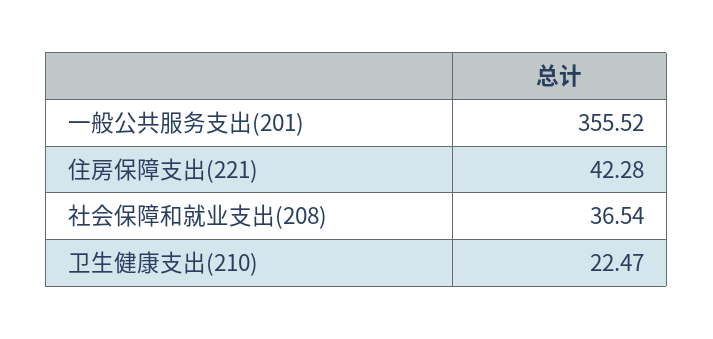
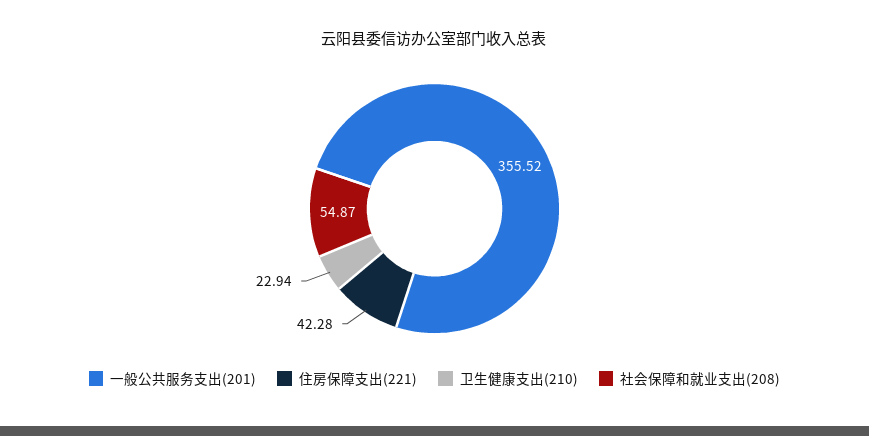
社会保障和就业支出(208): 36.54 -> 54.87
卫生健康支出(210): 22.47 -> 22.94

